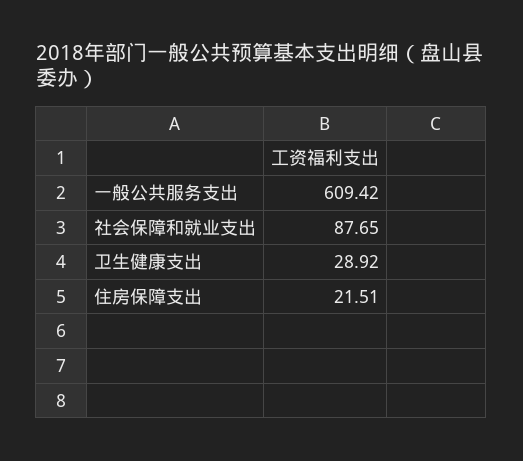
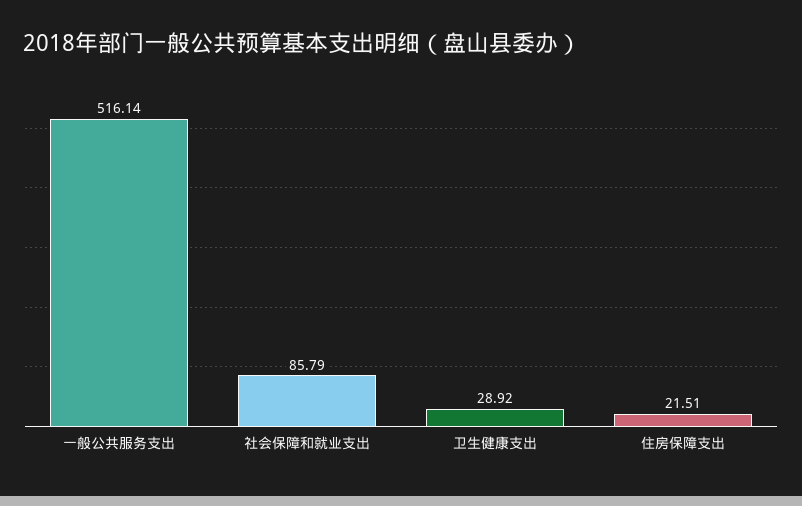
一般公共服务支出: 609.42 -> 516.14
社会保障和就业支出: 87.65 -> 85.79

